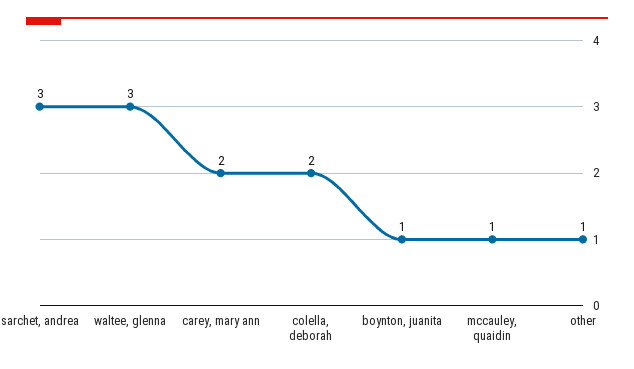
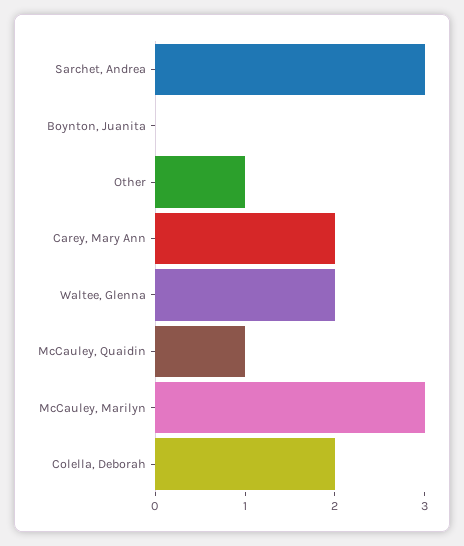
waltee, glenna: 3 -> 2
boynton, juanita: 1 -> 0
McCauley, Marilyn: none -> 3

